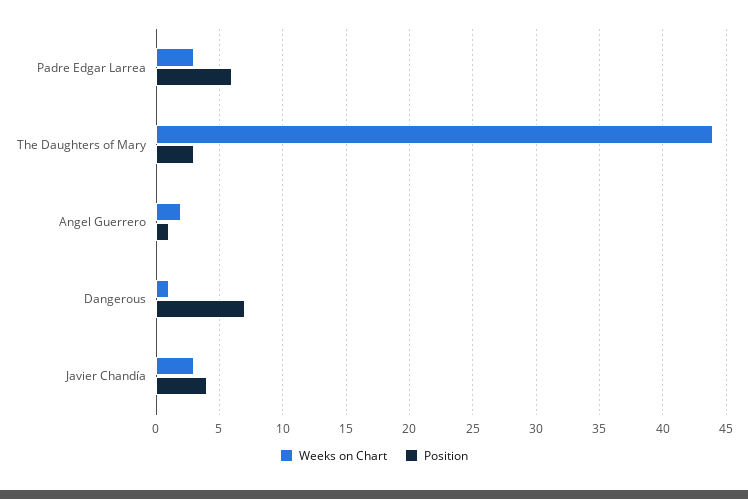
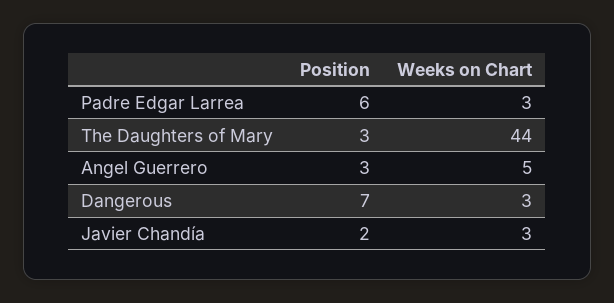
Weeks on Chart, Angel Guerrero: 2 -> 5
Position, Angel Guerrero: 1 -> 3
Weeks on Chart, Dangerous: 1 -> 3
Position, Javier Chandía: 4 -> 2

